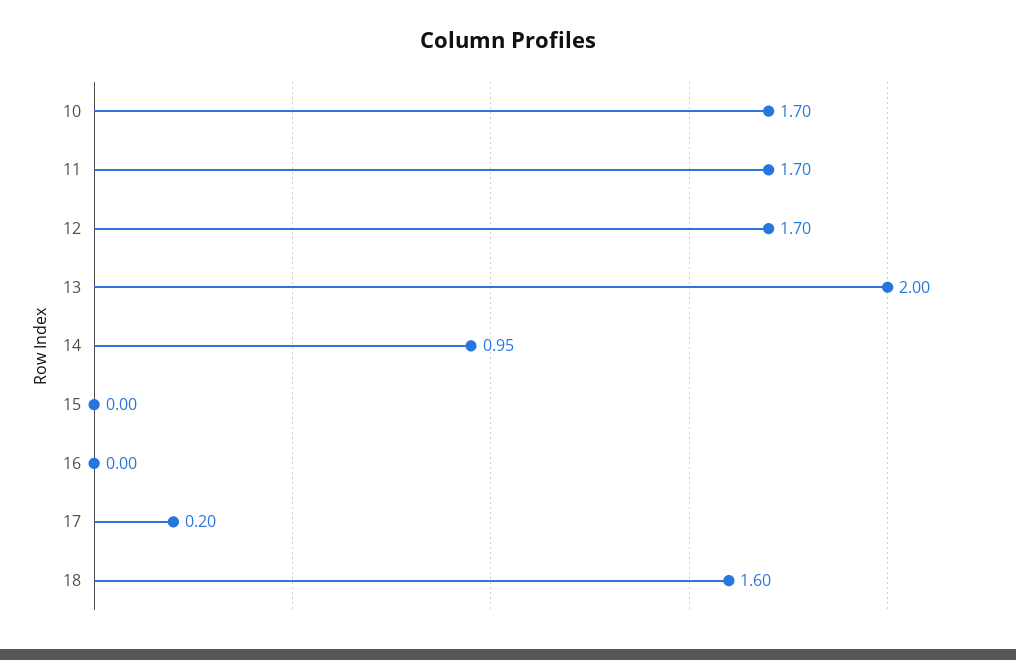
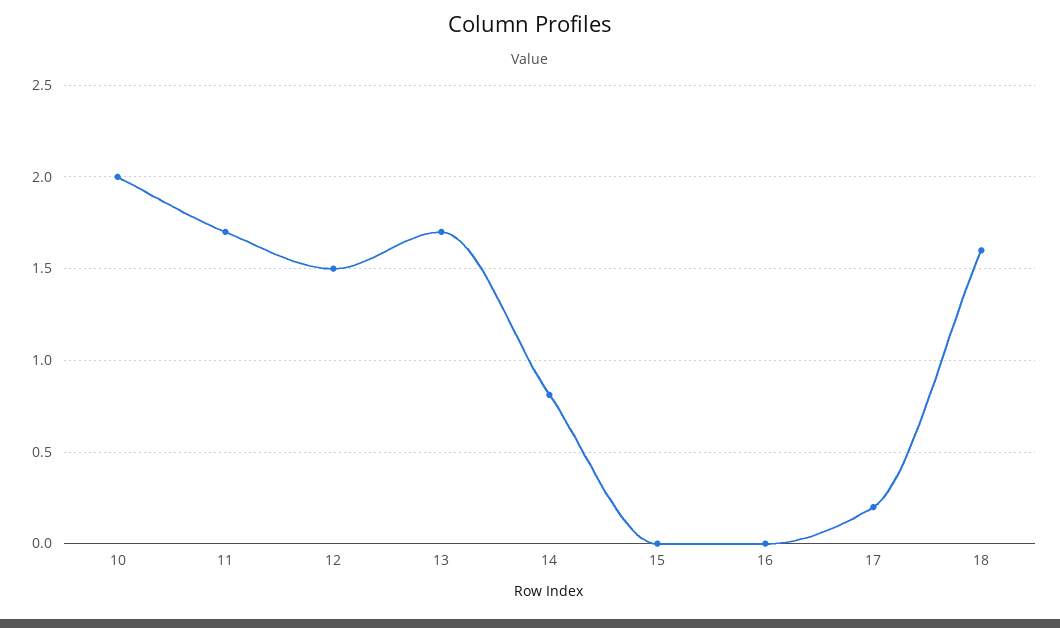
10: 1.7 -> 2
12: 1.7 -> 1.5
13: 2 -> 1.7
14: 0.95 -> 0.8

